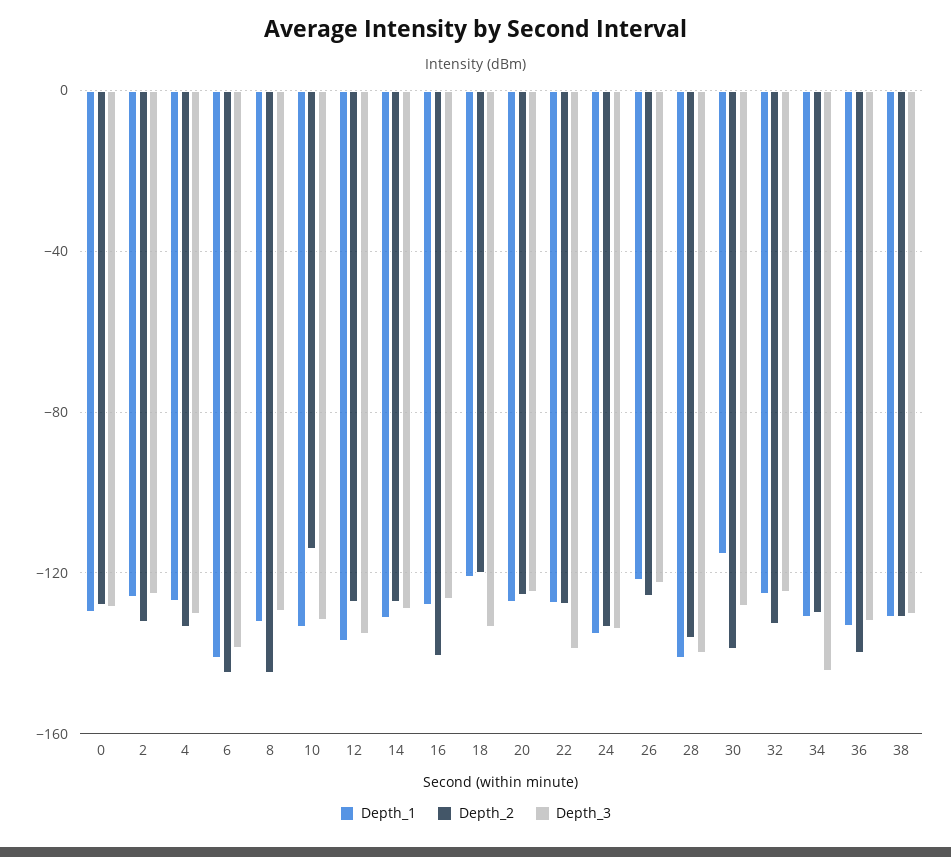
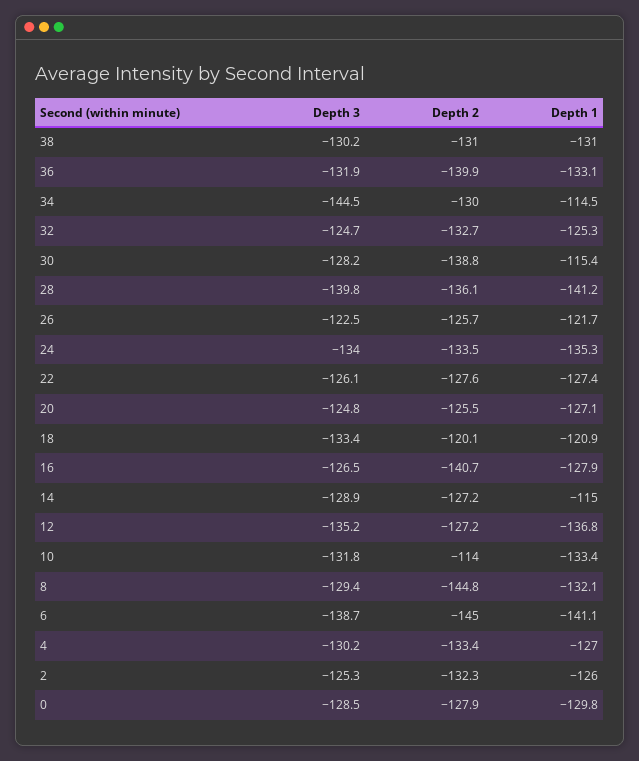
Depth_1, 14: -130 -> -115
Depth_3, 22: -140 -> -126.1
Depth_1, 34: -130 -> -114.5

